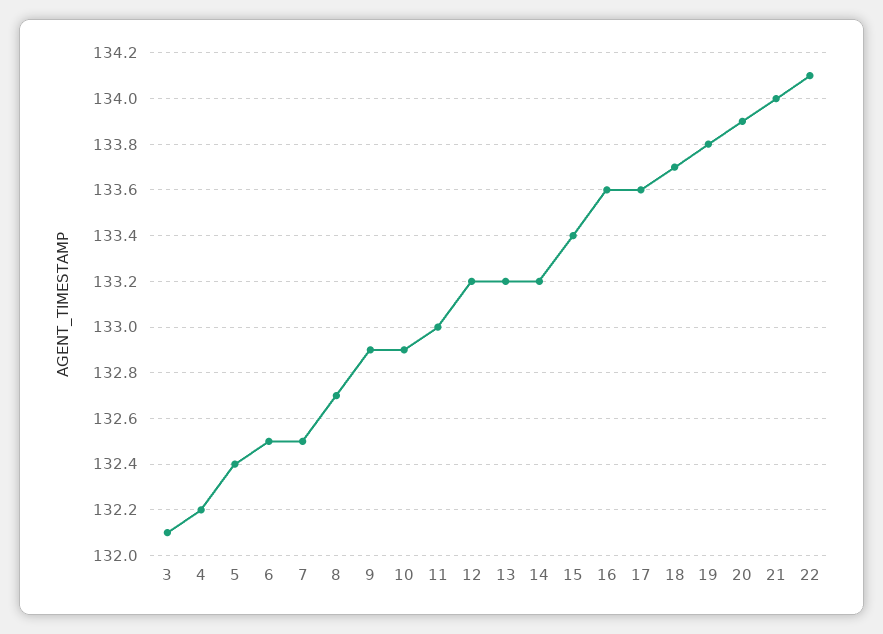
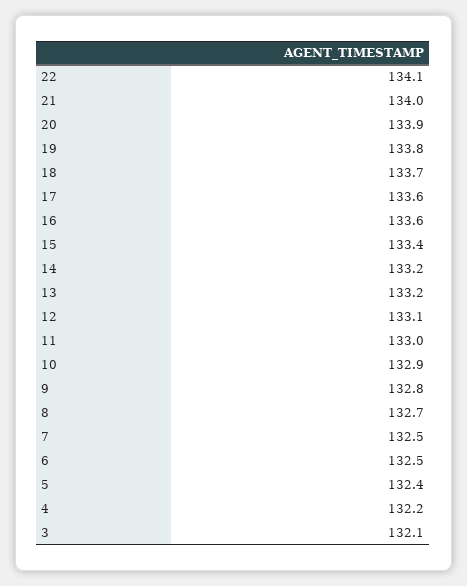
9: 132.9 -> 132.8
12: 133.2 -> 133.1

